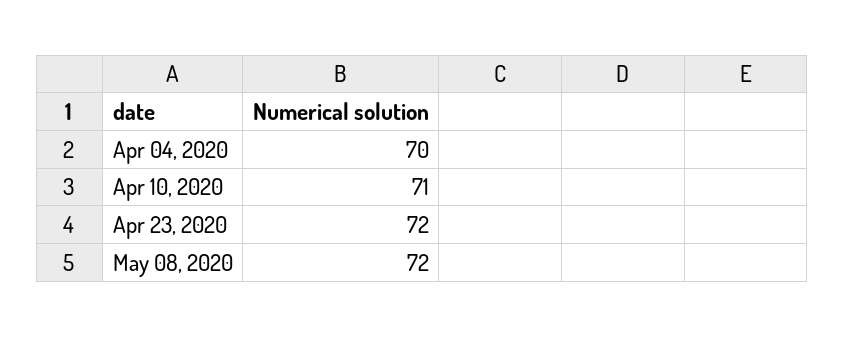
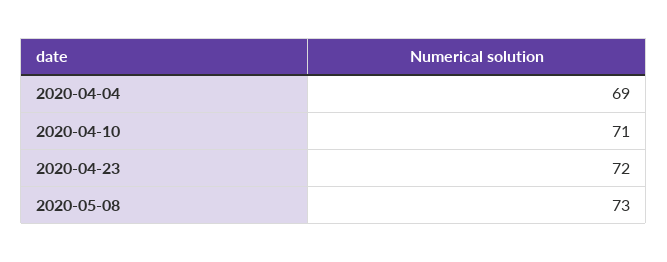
Apr 04, 2020: 70 -> 69
May 08, 2020: 72 -> 73

